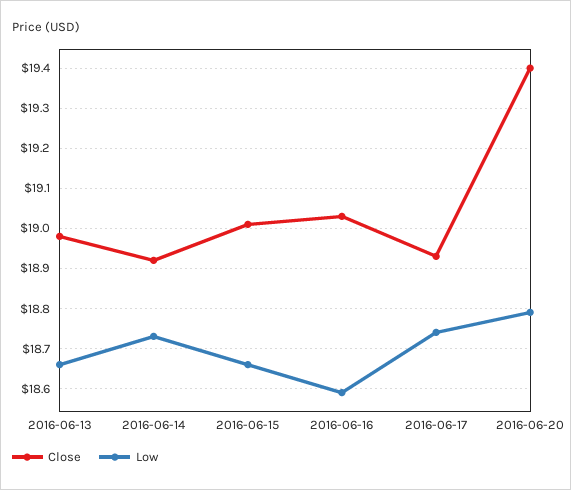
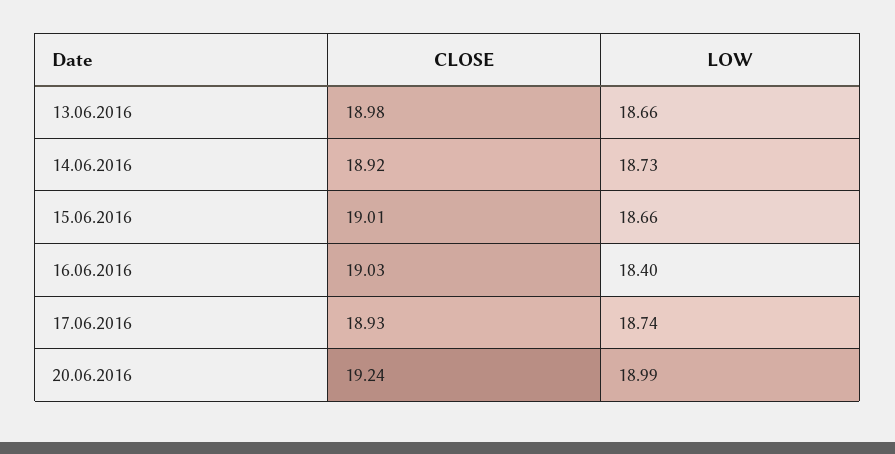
Low, 2016-06-16: 18.6 -> 18.4
Close, 2016-06-20: 19.4 -> 19.24
Low, 2016-06-20: 18.8 -> 18.99

